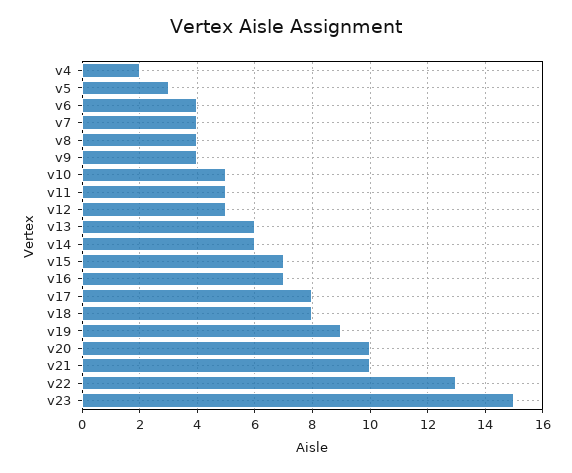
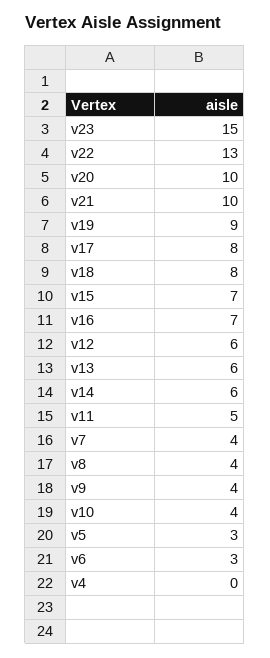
v4: 2 -> 0
v6: 4 -> 3
v10: 5 -> 4
v12: 5 -> 6

